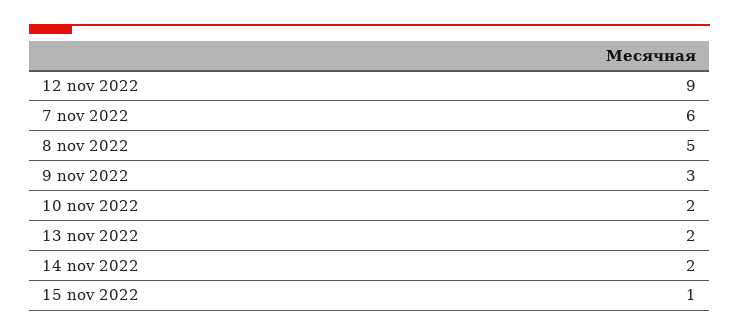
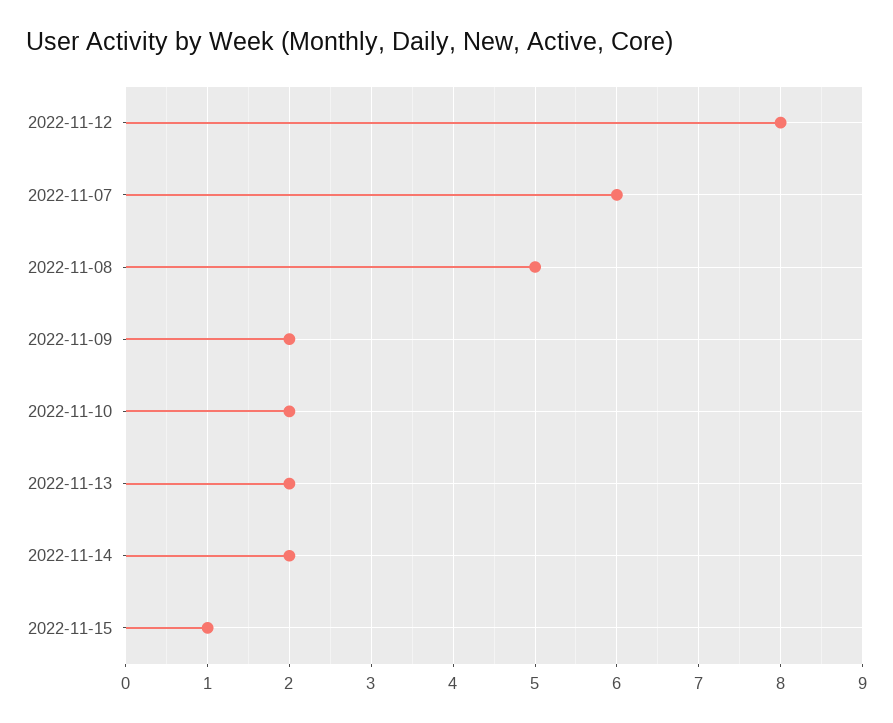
12 nov 2022: 9 -> 8
9 nov 2022: 3 -> 2

